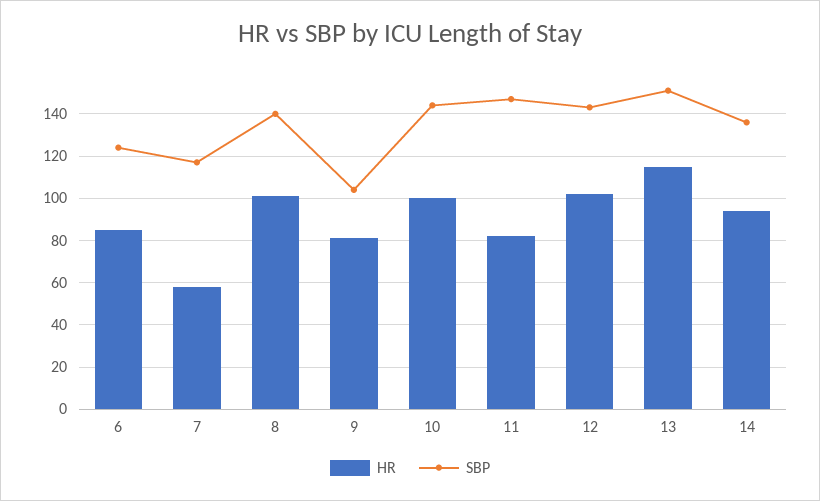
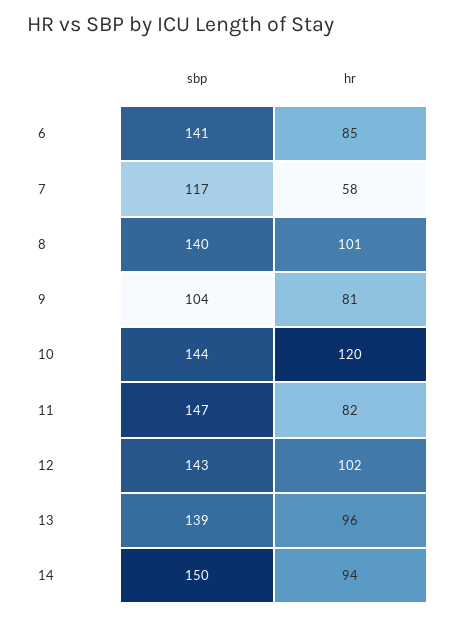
SBP, 6: 125 -> 141
HR, 10: 100 -> 120
HR, 13: 115 -> 96
SBP, 13: 150 -> 139
SBP, 14: 135 -> 150

